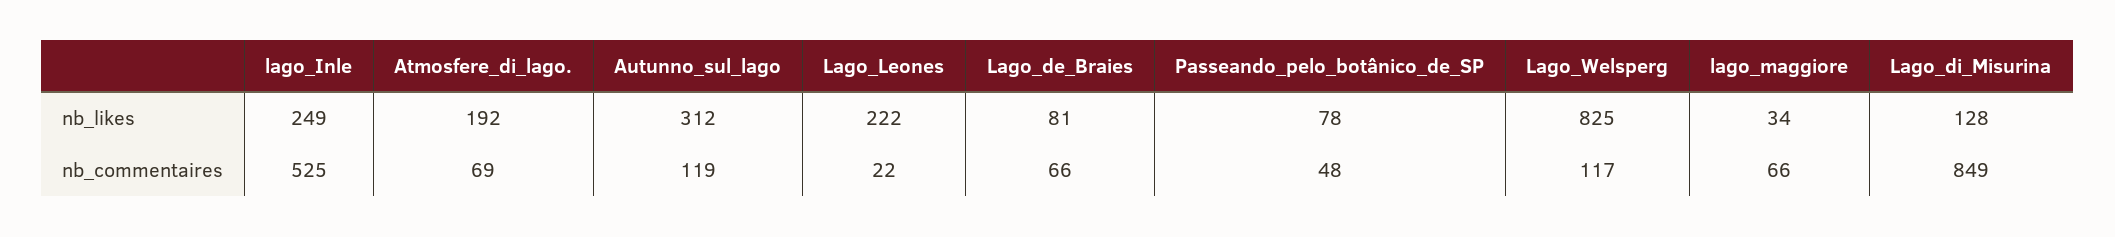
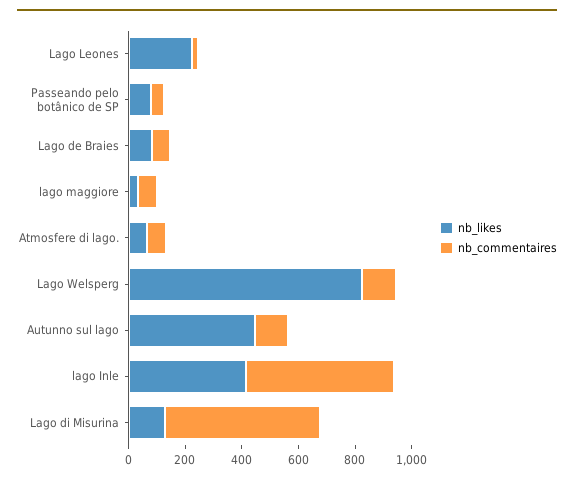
nb_likes, lago_Inle: 249 -> 400
nb_likes, Atmosfere_di_lago.: 192 -> 50
nb_likes, Autunno_sul_lago: 312 -> 450
nb_commentaires, Lago_di_Misurina: 849 -> 550

